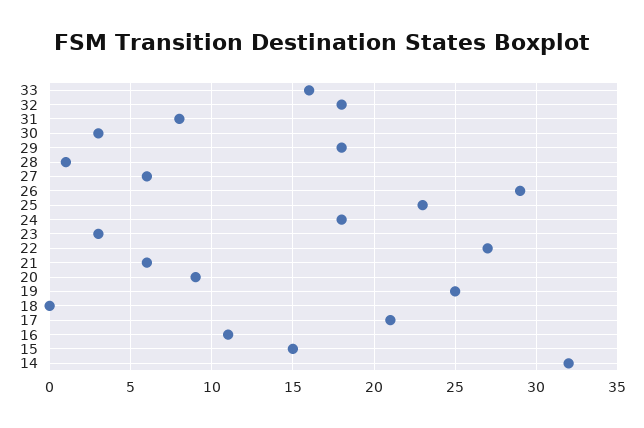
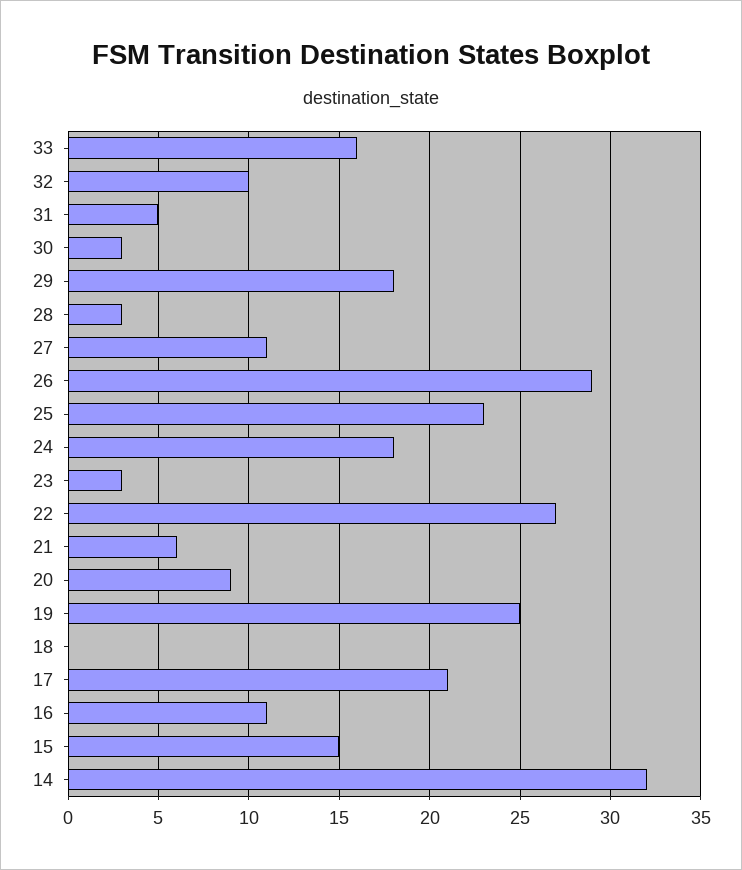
32: 18 -> 10
31: 8 -> 5
28: 1 -> 3
27: 6 -> 11

